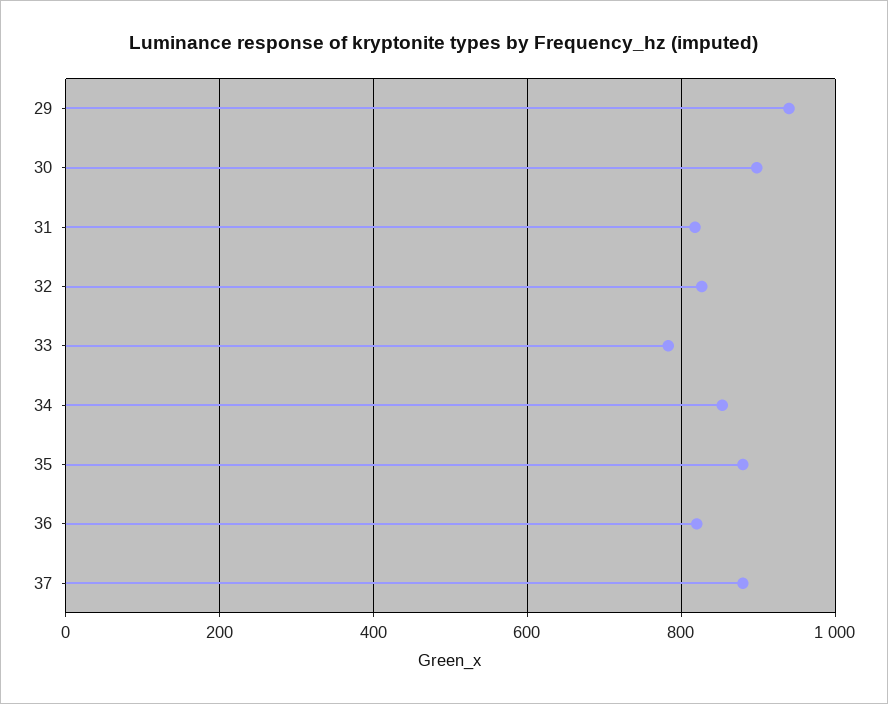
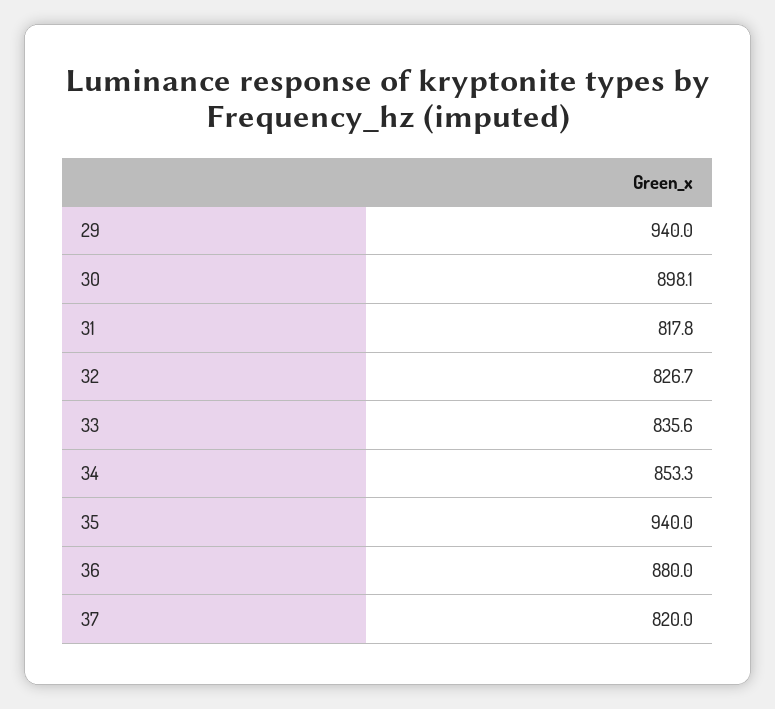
33: 780 -> 835.6
35: 880 -> 940
36: 820 -> 880
37: 880 -> 820

